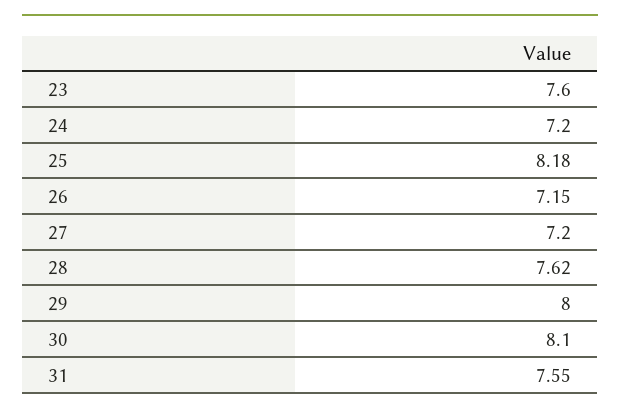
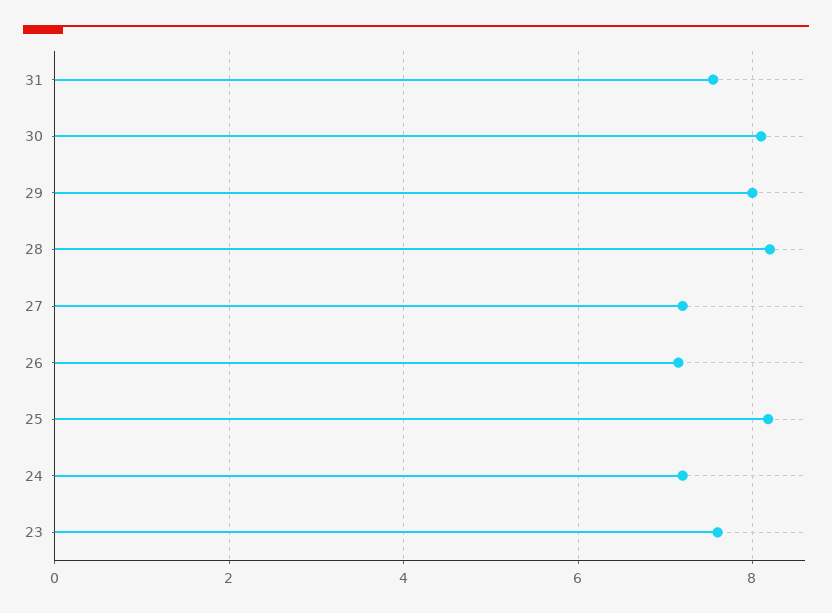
28: 7.62 -> 8.2

